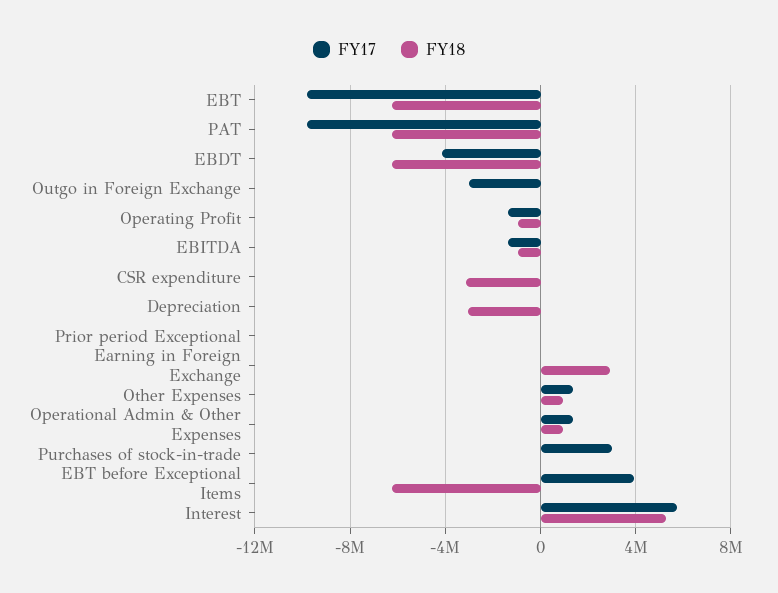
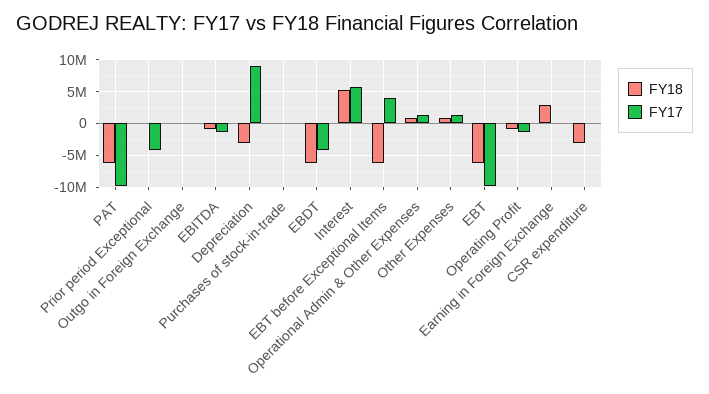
FY17, Outgo in Foreign Exchange: -3000000 -> 0
FY17, Depreciation: 0 -> 9000000
FY17, Prior period Exceptional: 0 -> -4000000
FY17, Purchases of stock-in-trade: 3000000 -> 0

